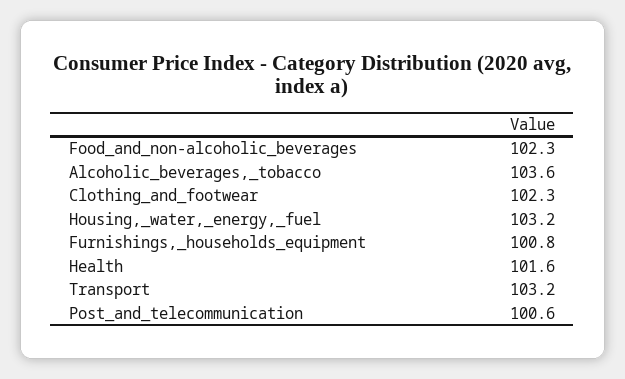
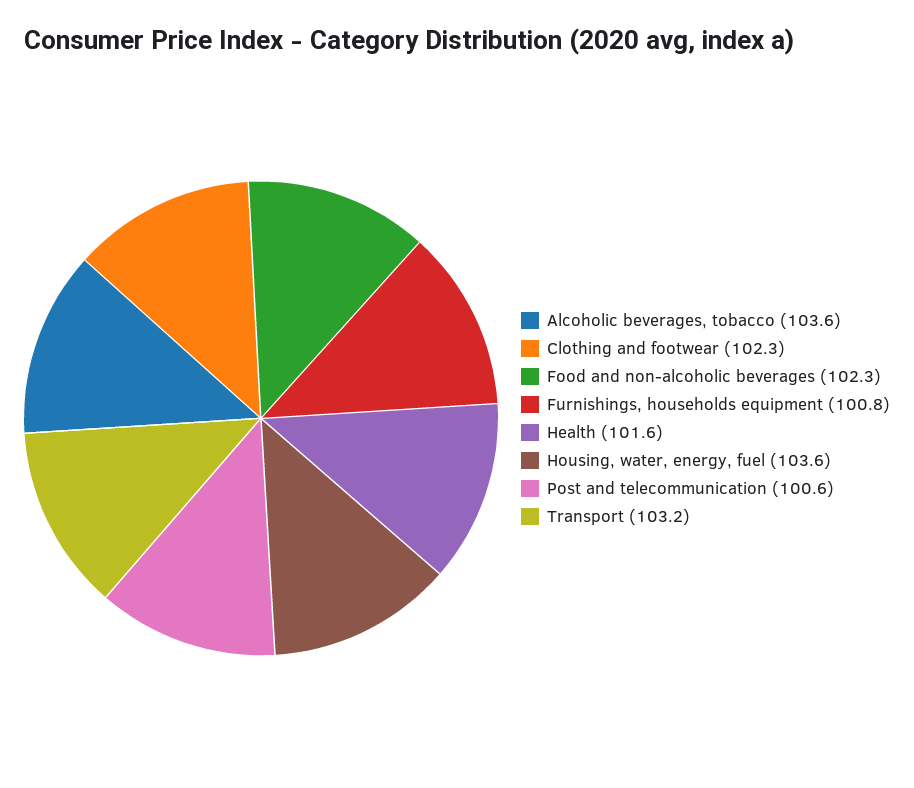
Housing,_water,_energy,_fuel: 103.2 -> 103.6

